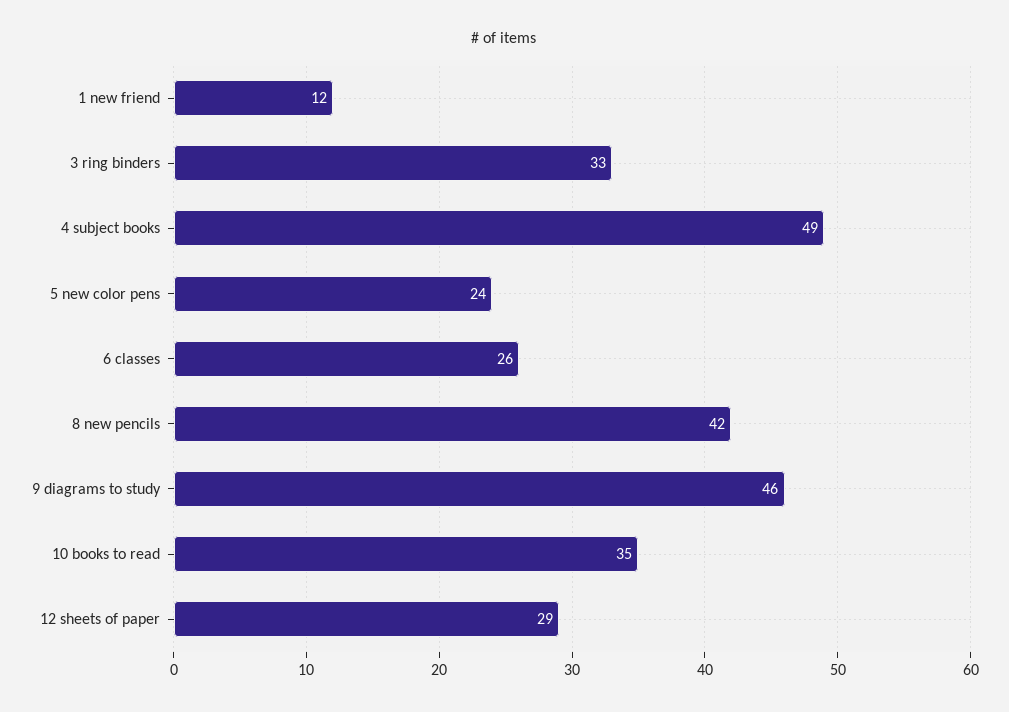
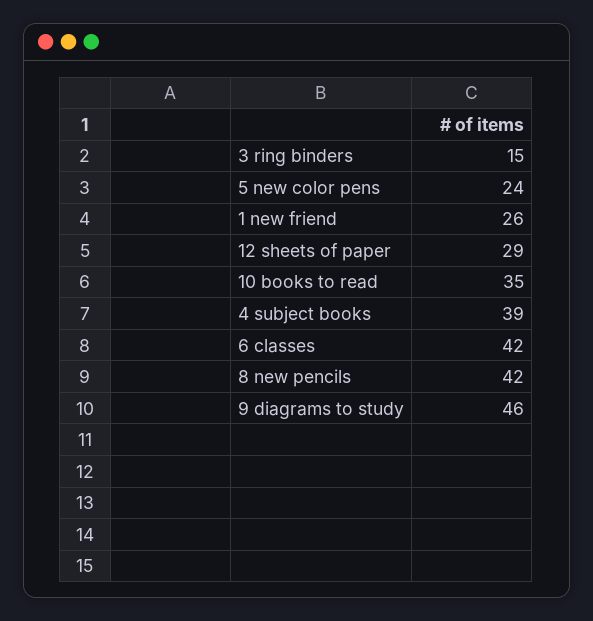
1 new friend: 12 -> 26
3 ring binders: 33 -> 15
4 subject books: 49 -> 39
6 classes: 26 -> 42

